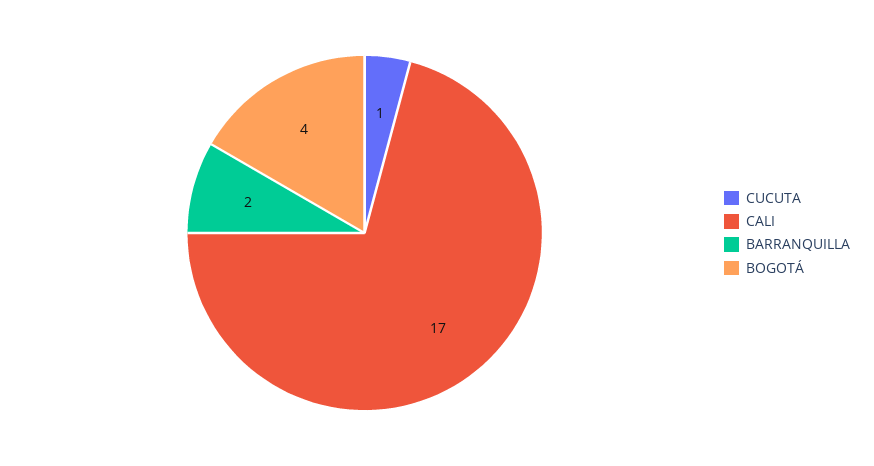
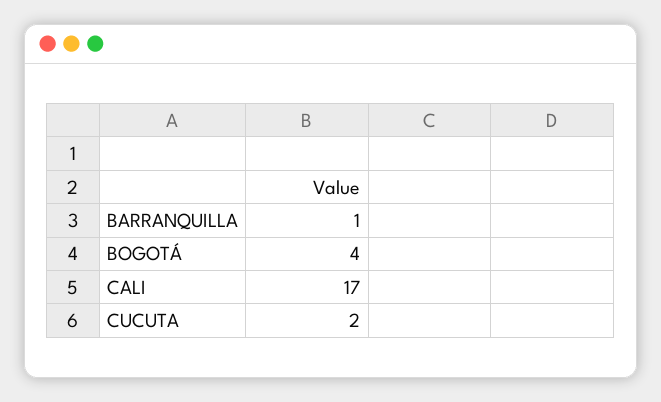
CUCUTA: 1 -> 2
BARRANQUILLA: 2 -> 1

